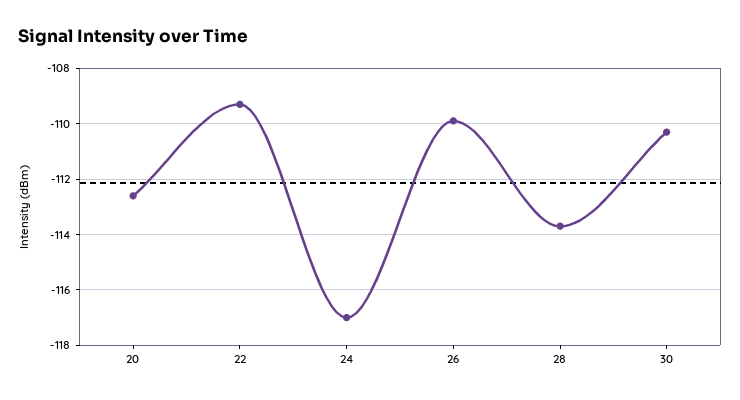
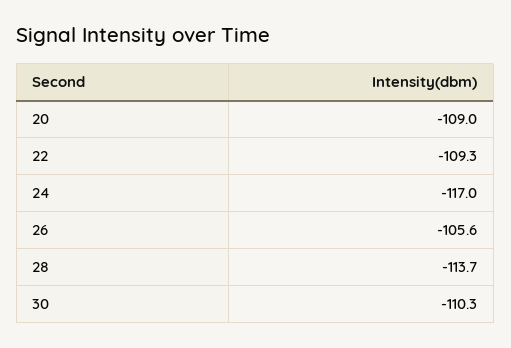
20: -112.5 -> -109
26: -110 -> -105.6

